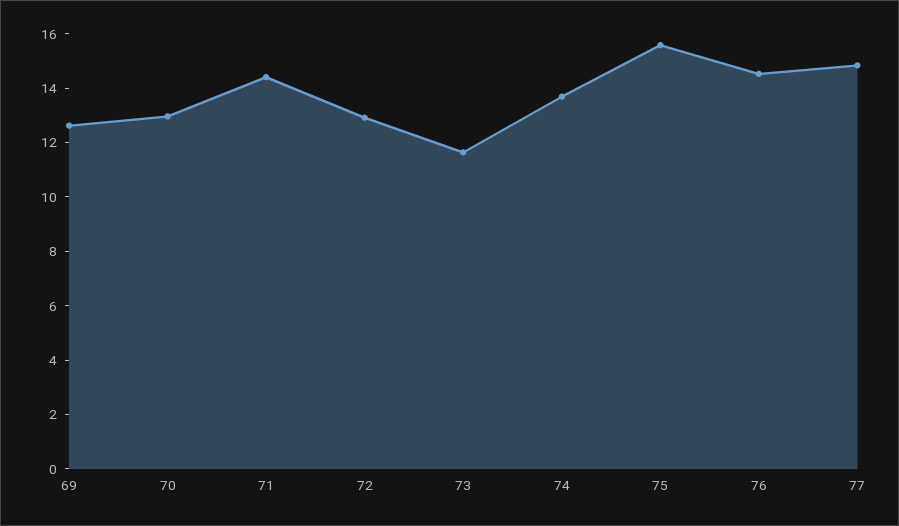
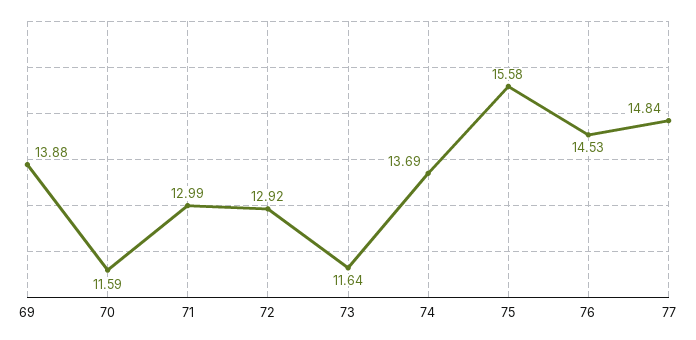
69: 12.5 -> 13.88
70: 13 -> 11.59
71: 14.5 -> 12.99

